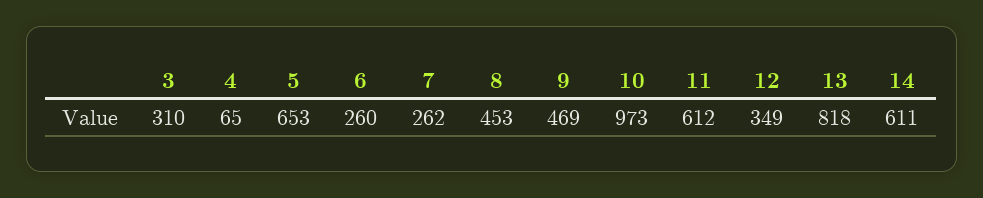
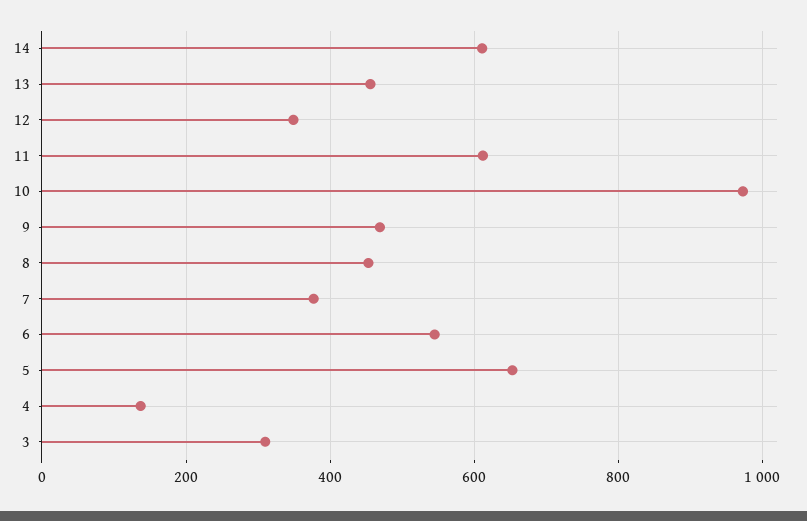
4: 65 -> 140
6: 260 -> 540
7: 262 -> 380
13: 818 -> 460

